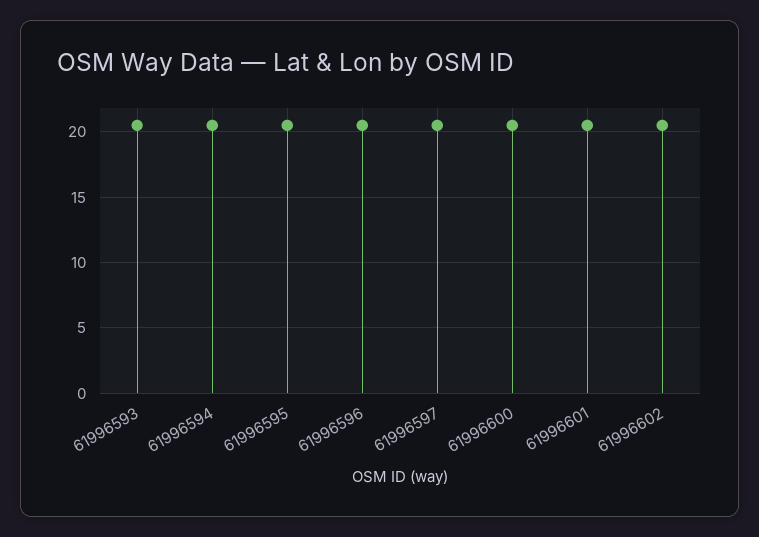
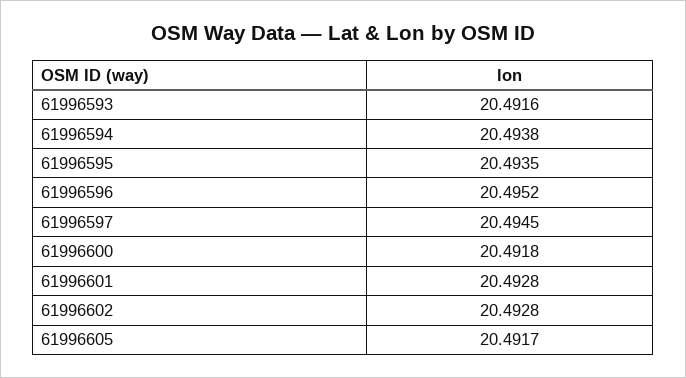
61996605: none -> 20.4917

